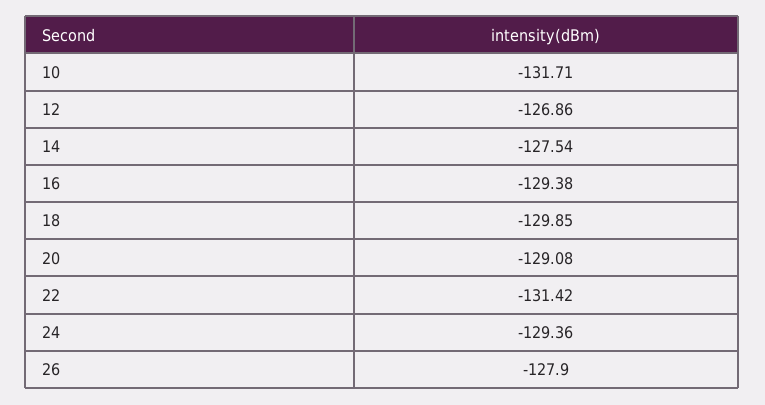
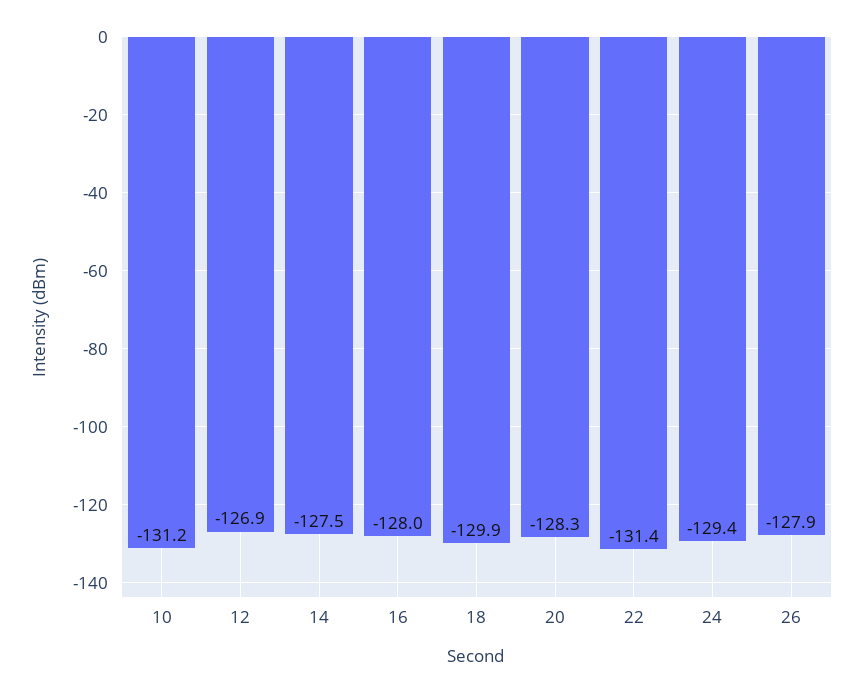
10: -131.71 -> -131.2
16: -129.38 -> -128
20: -129.08 -> -128.3

